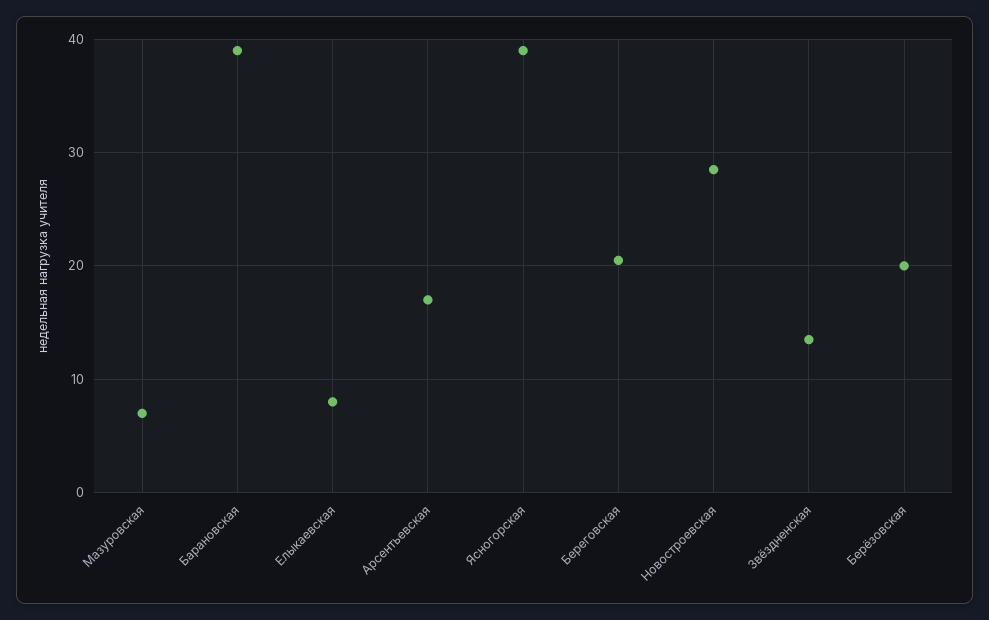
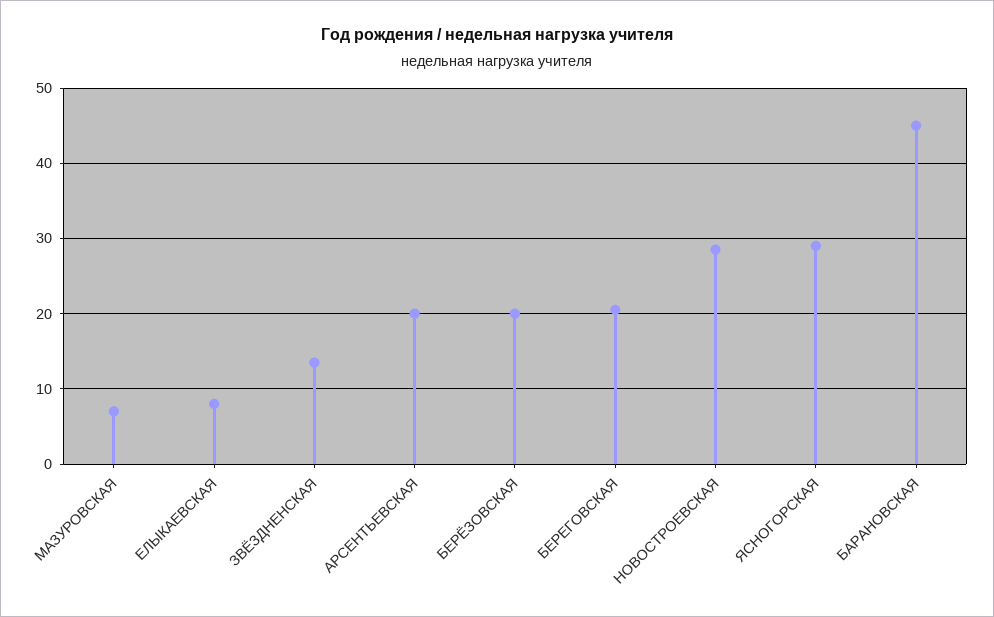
Барановская: 39 -> 45
Арсентьевская: 17 -> 20
Ясногорская: 39 -> 29

